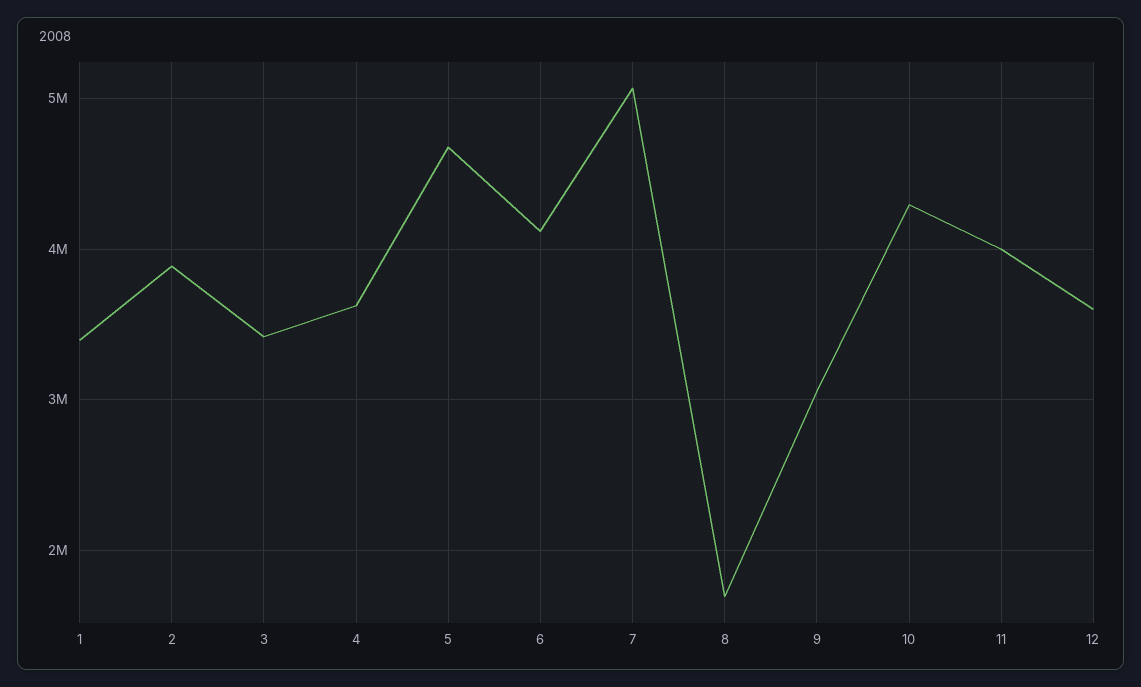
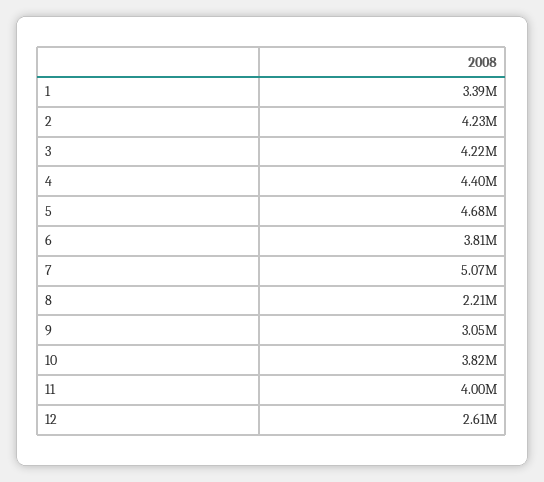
2: 3900000 -> 4230000
3: 3400000 -> 4220000
4: 3600000 -> 4400000
6: 4100000 -> 3810000
8: 1700000 -> 2210000
10: 4300000 -> 3820000
12: 3600000 -> 2610000

